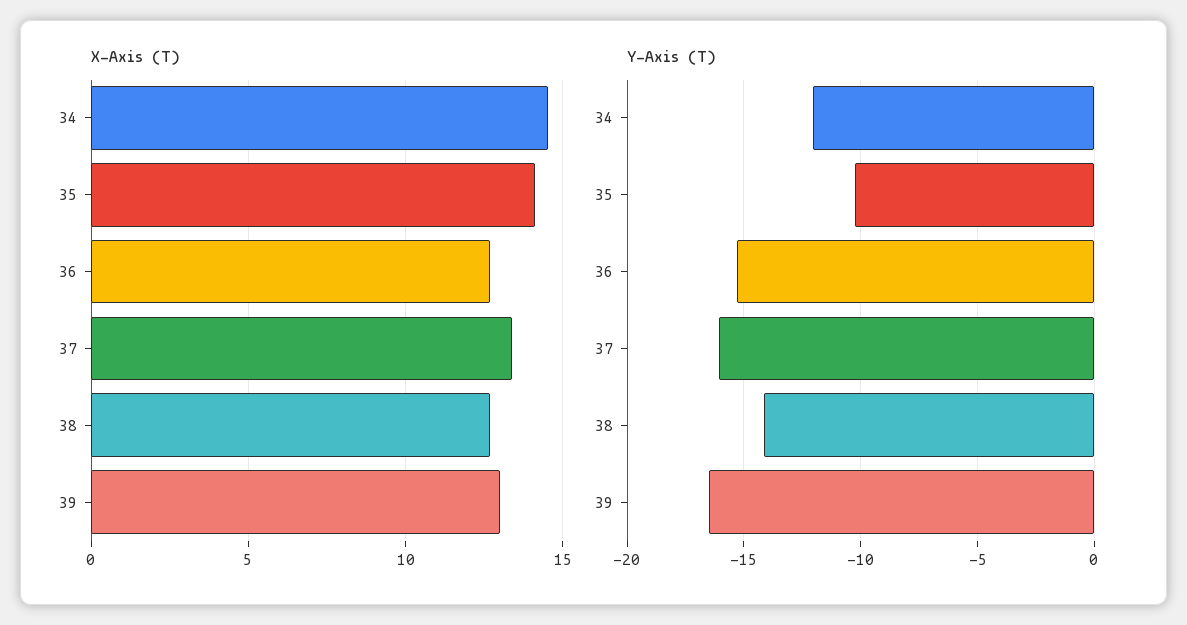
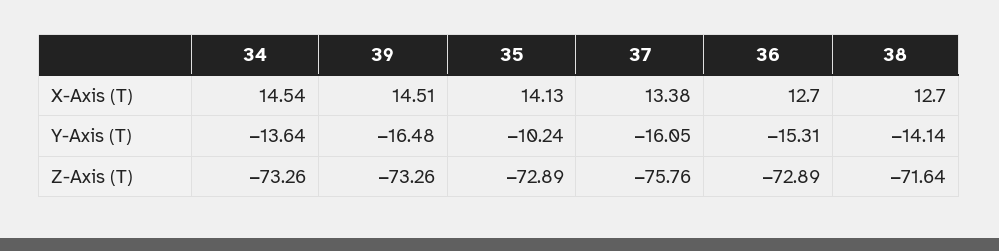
X-Axis (T), 39: 13 -> 14.51
Y-Axis (T), 34: -12 -> -13.64
Z-Axis (T), 34: none -> -73.26
Z-Axis (T), 39: none -> -73.26
Z-Axis (T), 35: none -> -72.89
Z-Axis (T), 37: none -> -75.76
Z-Axis (T), 36: none -> -72.89
Z-Axis (T), 38: none -> -71.64

